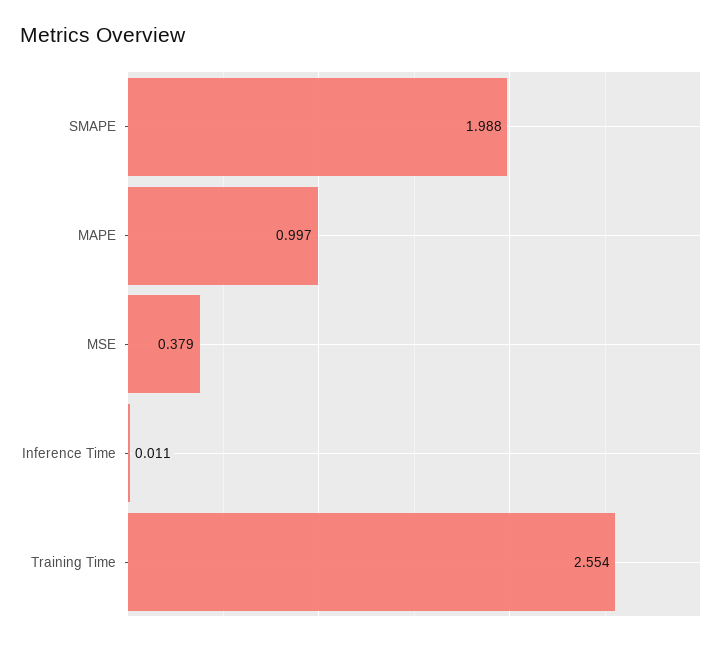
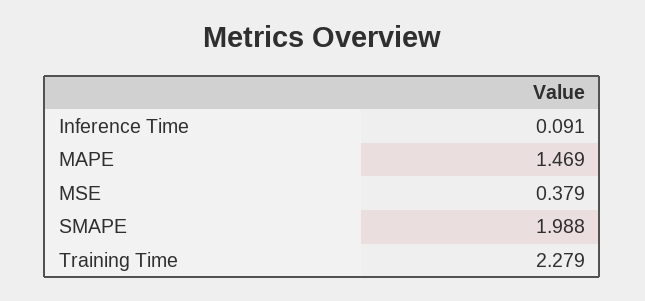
MAPE: 0.997 -> 1.469
Inference Time: 0.011 -> 0.091
Training Time: 2.554 -> 2.279

